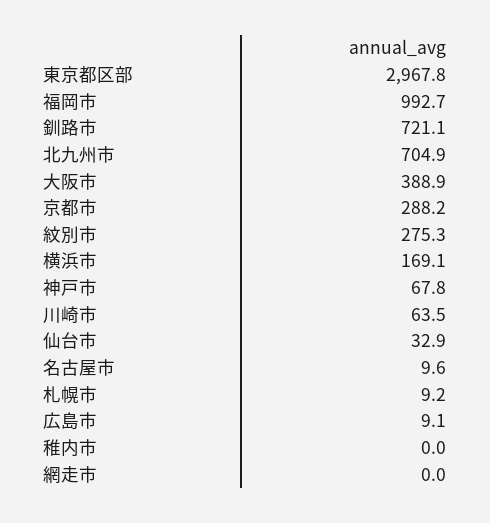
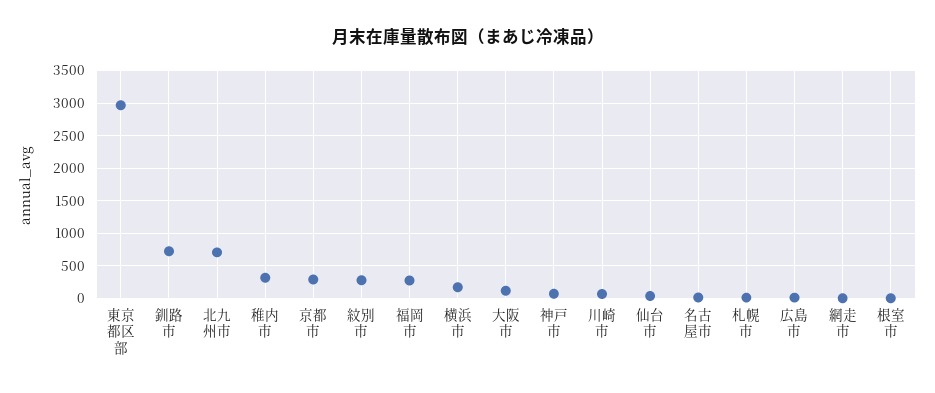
福岡市: 992.7 -> 300
大阪市: 388.9 -> 100
稚内市: 0 -> 300
根室市: none -> 0

